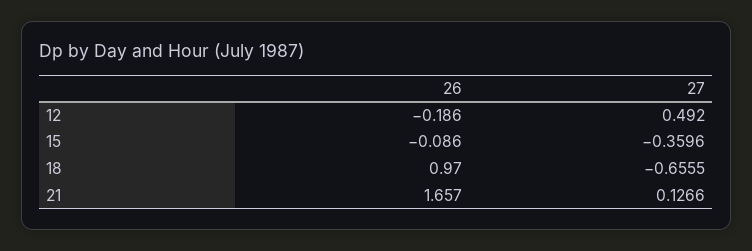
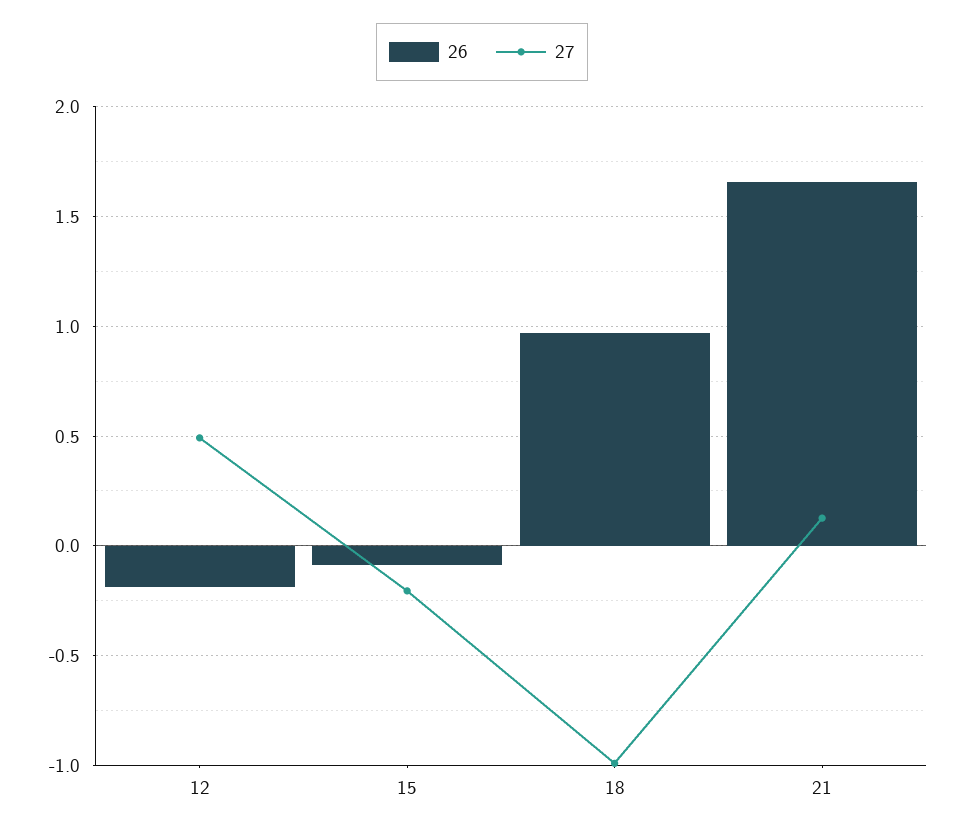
27, 15: -0.3596 -> -0.2
27, 18: -0.6555 -> -1

